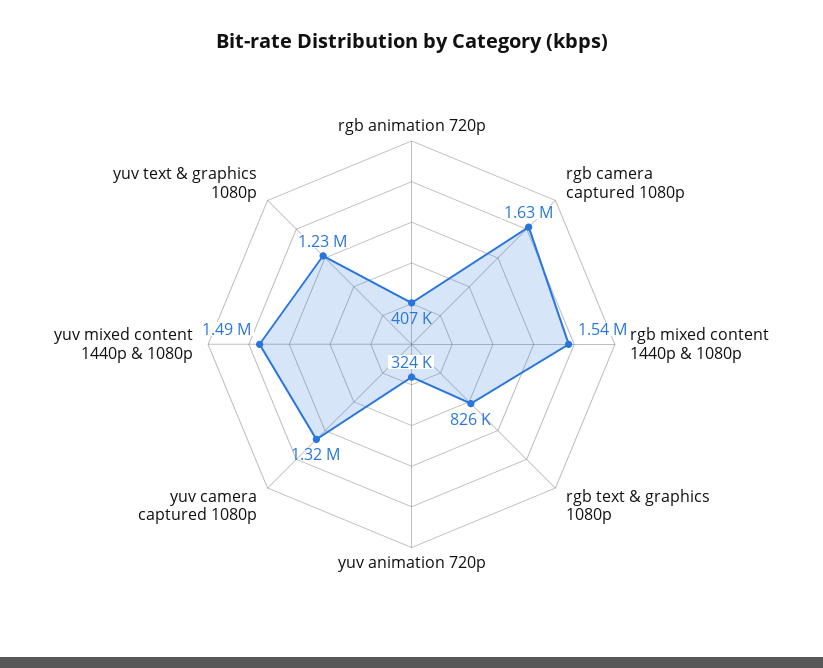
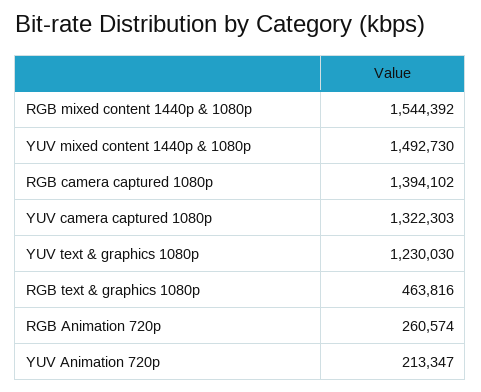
rgb animation 720p: 407000 -> 260574
rgb camera captured 1080p: 1630000 -> 1394102
rgb text & graphics 1080p: 826000 -> 463816
yuv animation 720p: 324000 -> 213347

